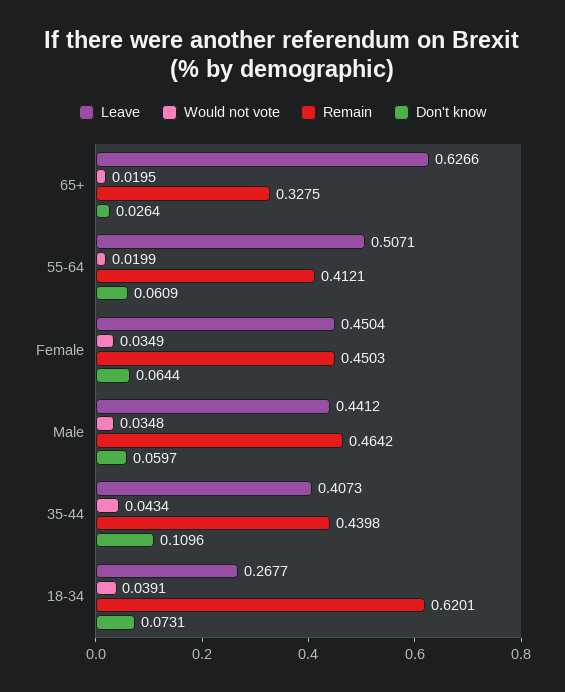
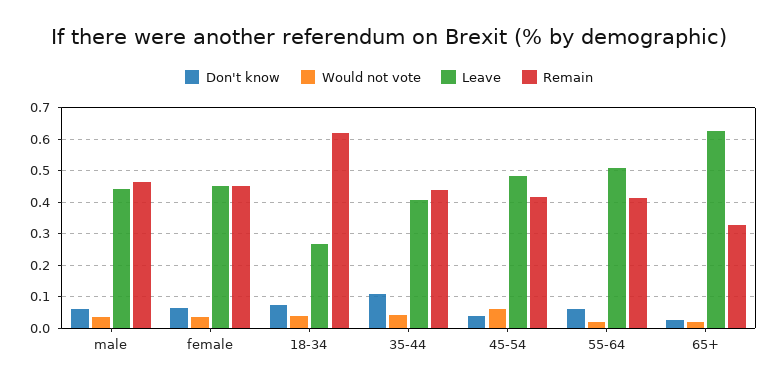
Don't know, 45-54: none -> 0.04
Would not vote, 45-54: none -> 0.06
Leave, 45-54: none -> 0.48
Remain, 45-54: none -> 0.42

